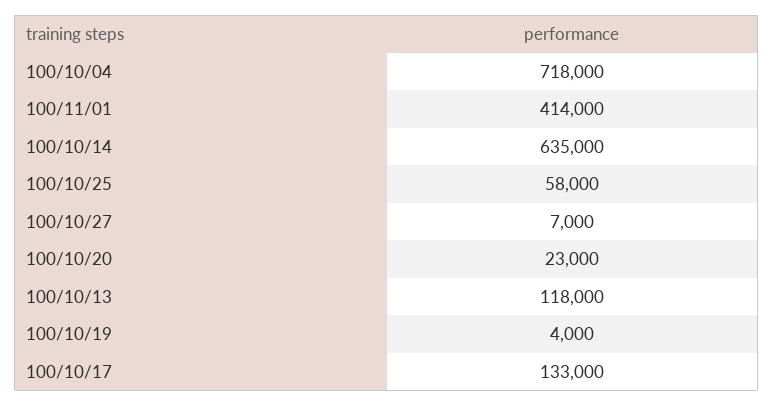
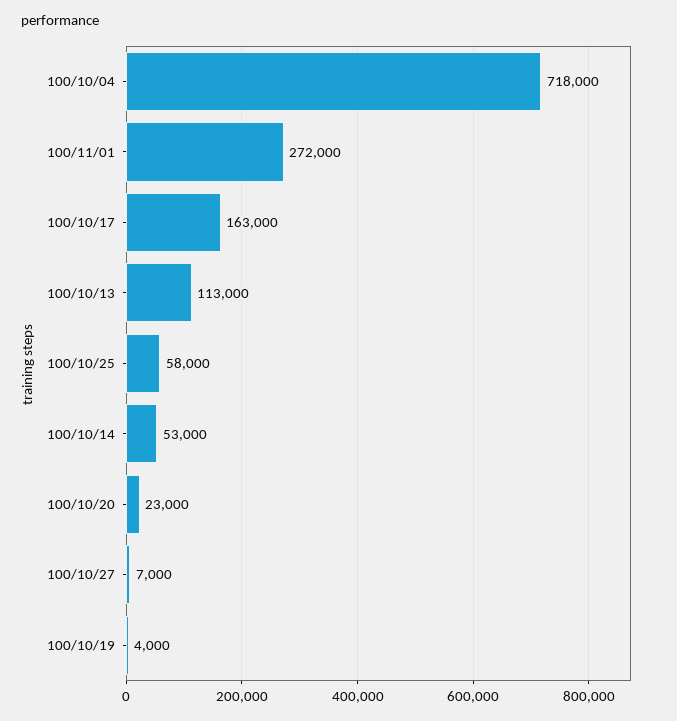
100/11/01: 414000 -> 272000
100/10/14: 635000 -> 53000
100/10/13: 118000 -> 113000
100/10/17: 133000 -> 163000

